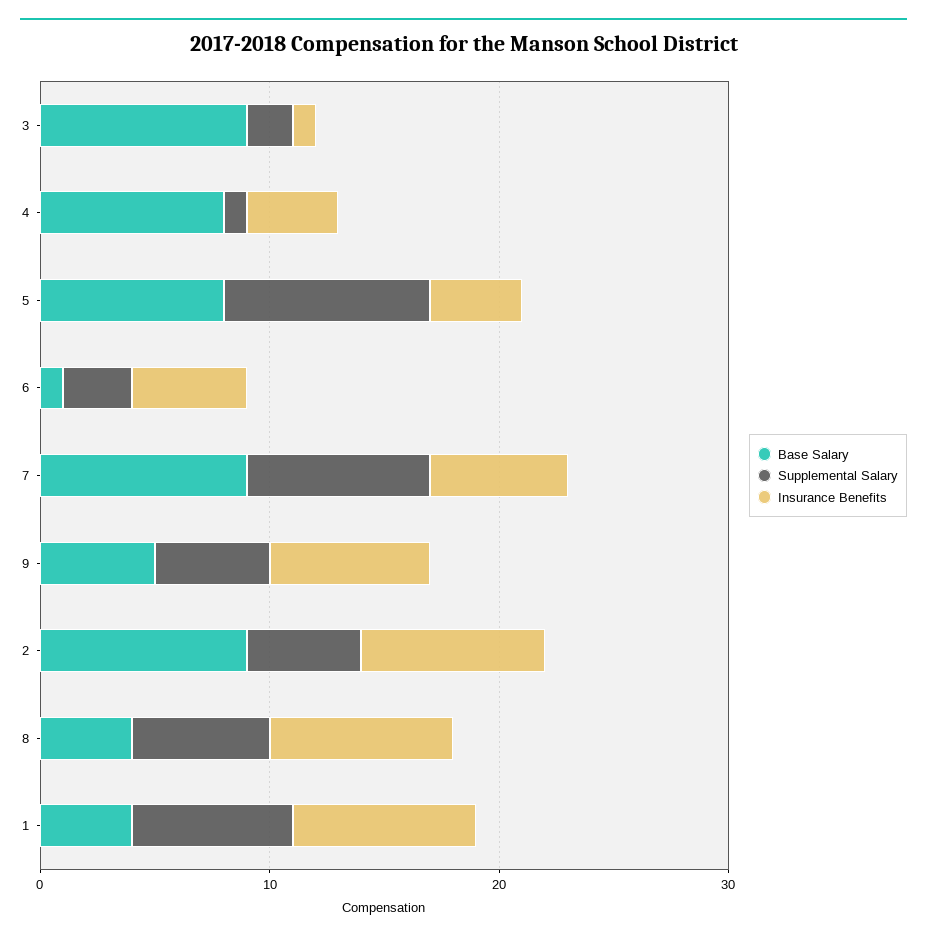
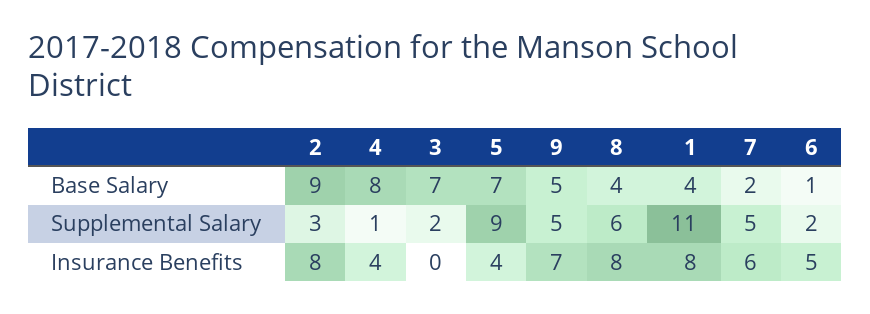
Base Salary, 3: 9 -> 7
Insurance Benefits, 3: 1 -> 0
Base Salary, 5: 8 -> 7
Supplemental Salary, 6: 3 -> 2
Base Salary, 7: 9 -> 2
Supplemental Salary, 7: 8 -> 5
Supplemental Salary, 2: 5 -> 3
Supplemental Salary, 1: 7 -> 11

